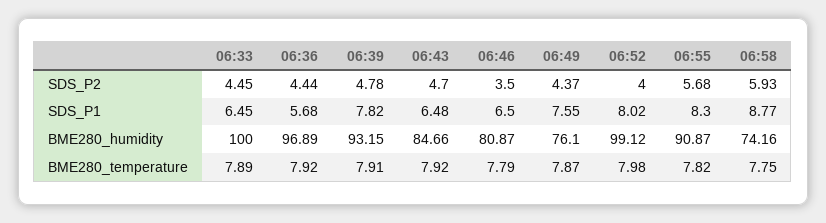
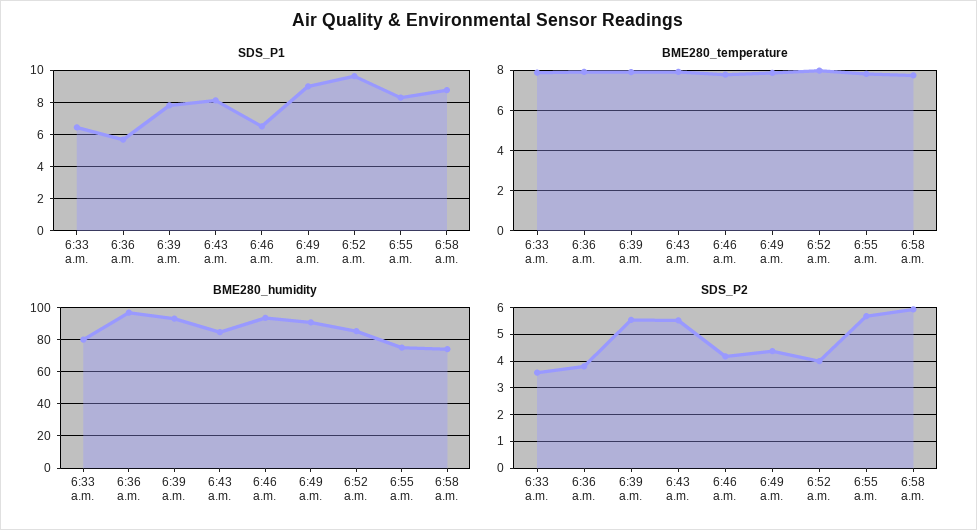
SDS_P2, 06:33: 4.45 -> 3.5
SDS_P2, 06:36: 4.44 -> 3.75
SDS_P2, 06:39: 4.78 -> 5.5
SDS_P2, 06:43: 4.7 -> 5.5
SDS_P2, 06:46: 3.5 -> 4.25
SDS_P1, 06:43: 6.48 -> 8
SDS_P1, 06:49: 7.55 -> 9
SDS_P1, 06:52: 8.02 -> 9.5
BME280_humidity, 06:33: 100 -> 80
BME280_humidity, 06:46: 80.87 -> 95
BME280_humidity, 06:49: 76.1 -> 90
BME280_humidity, 06:52: 99.12 -> 85
BME280_humidity, 06:55: 90.87 -> 75

